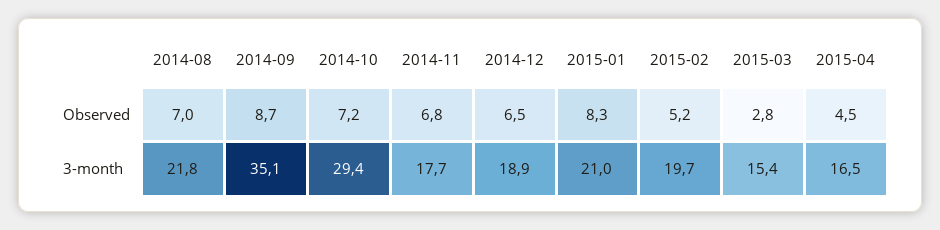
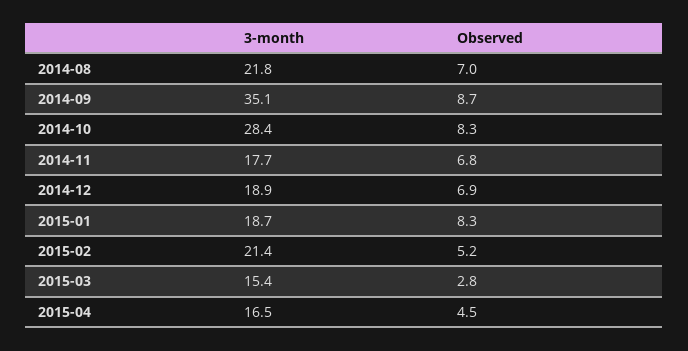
2014-10, Observed: 7.2 -> 8.3
2014-12, Observed: 6.5 -> 6.9
2014-10, 3-month: 29.4 -> 28.4
2015-01, 3-month: 21 -> 18.7
2015-02, 3-month: 19.7 -> 21.4

